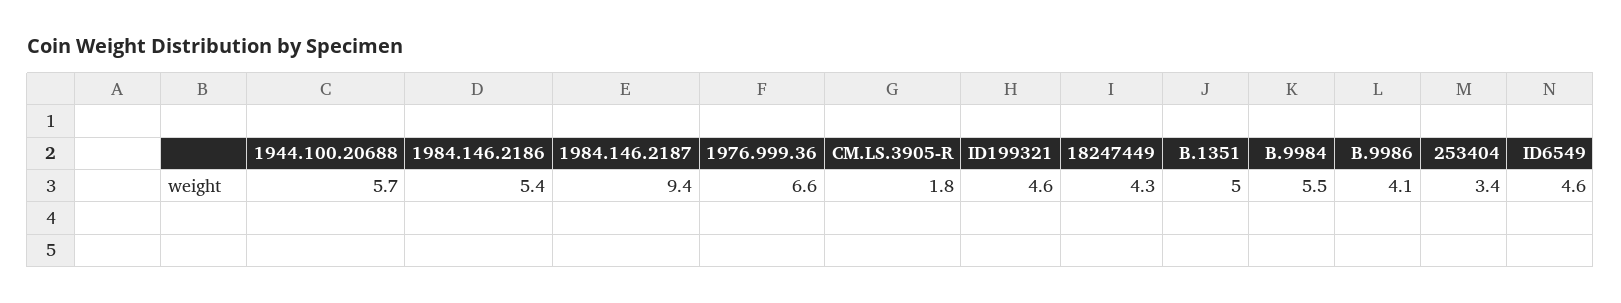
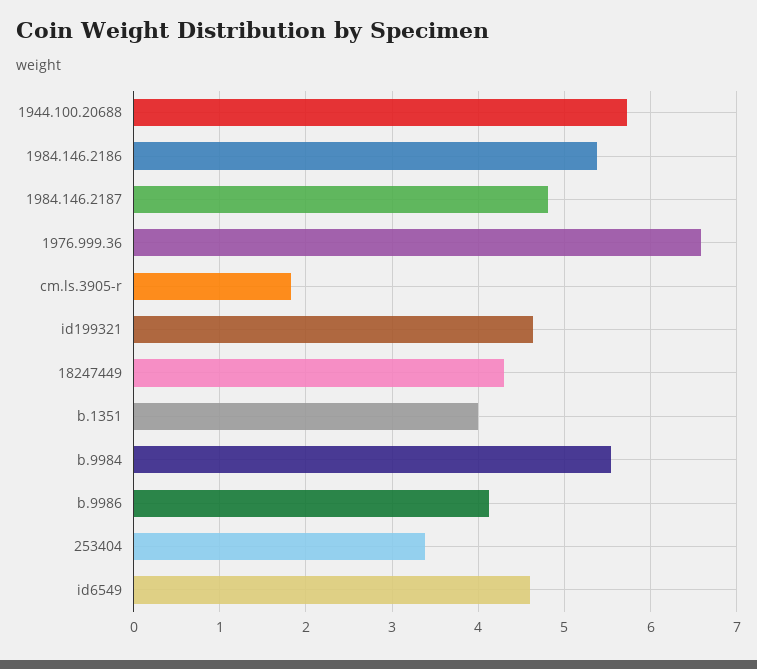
1984.146.2187: 9.4 -> 4.8
B.1351: 5 -> 4

